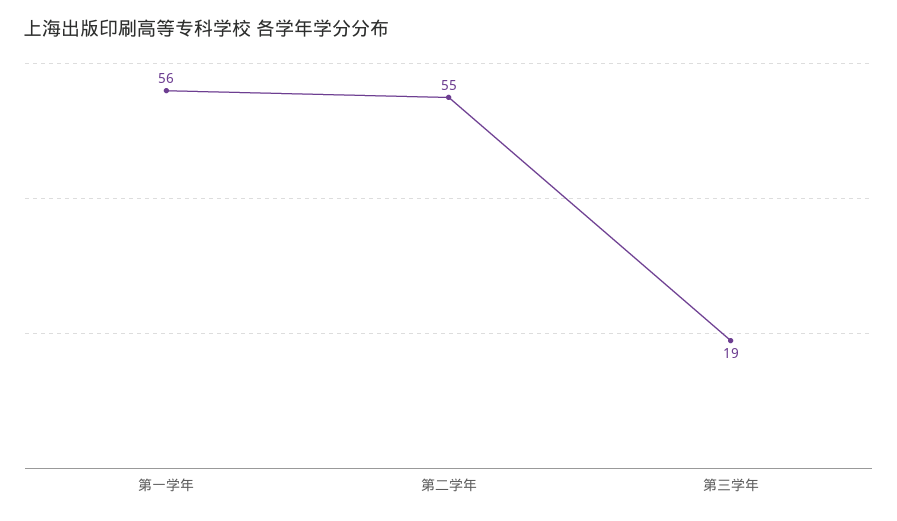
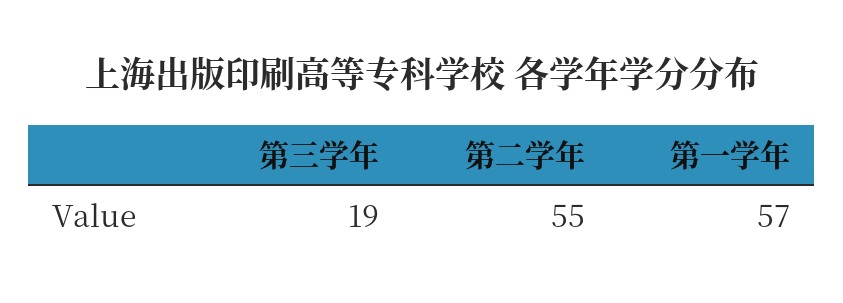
第一学年: 56 -> 57

